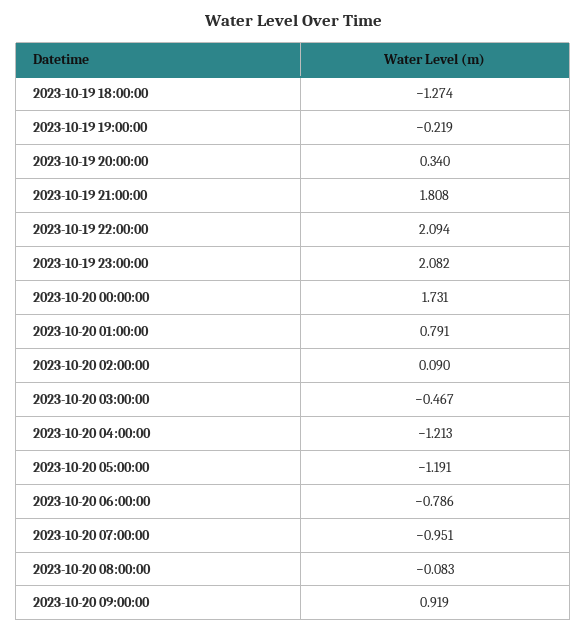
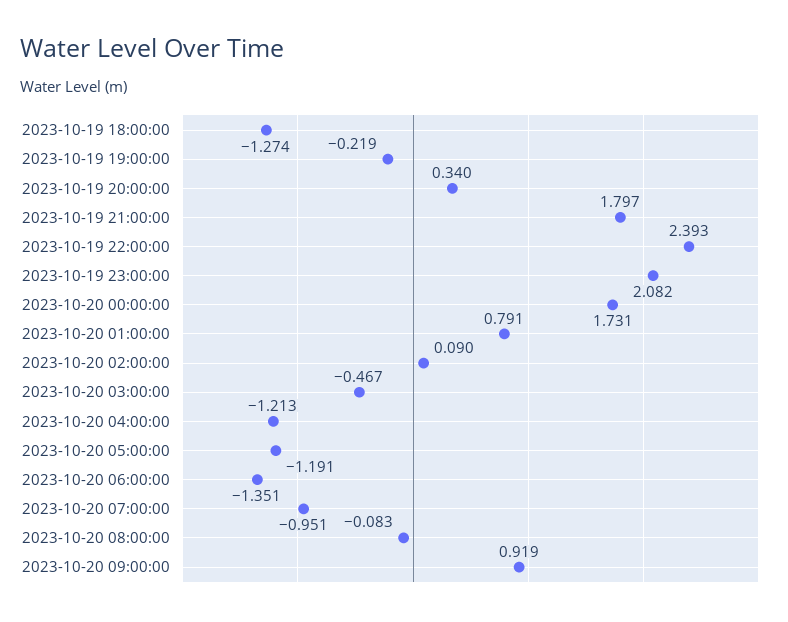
2023-10-19 21:00:00: 1.808 -> 1.797
2023-10-19 22:00:00: 2.094 -> 2.393
2023-10-20 06:00:00: -0.786 -> -1.351

